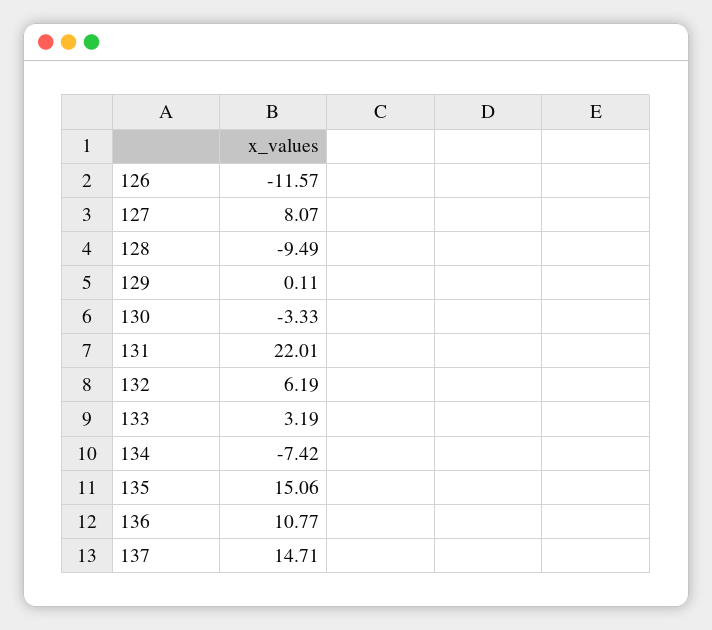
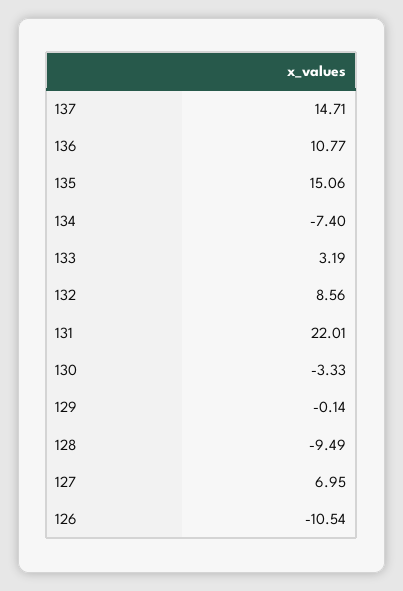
126: -11.57 -> -10.54
127: 8.07 -> 6.95
129: 0.11 -> -0.14
132: 6.19 -> 8.56
134: -7.42 -> -7.4

